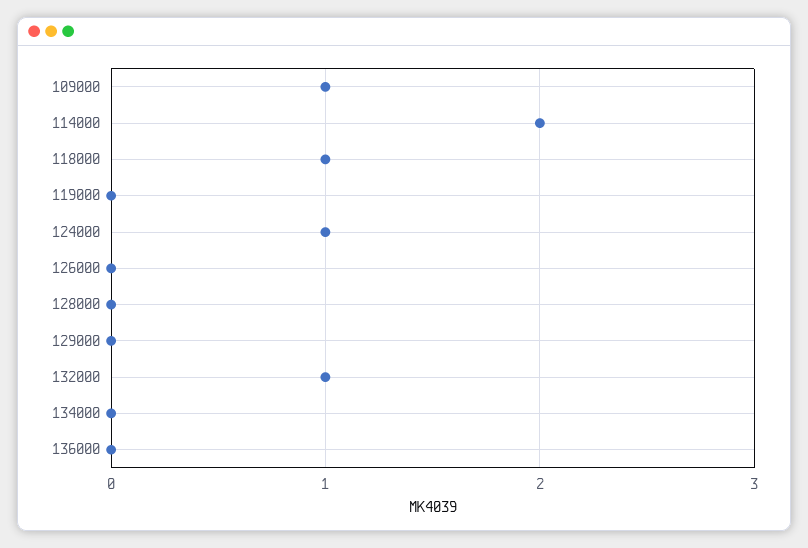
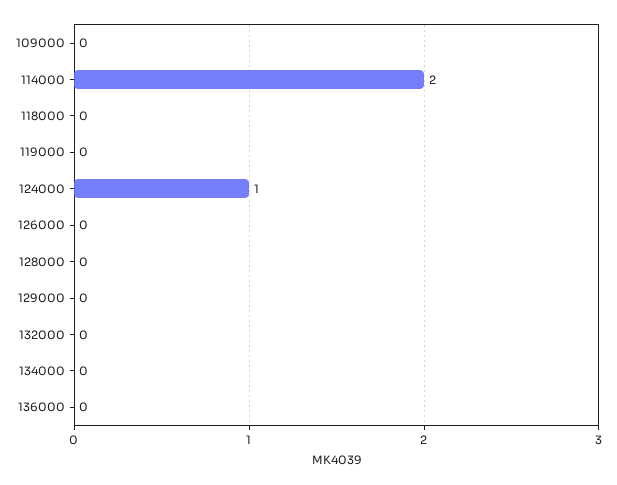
109000: 1 -> 0
118000: 1 -> 0
132000: 1 -> 0

